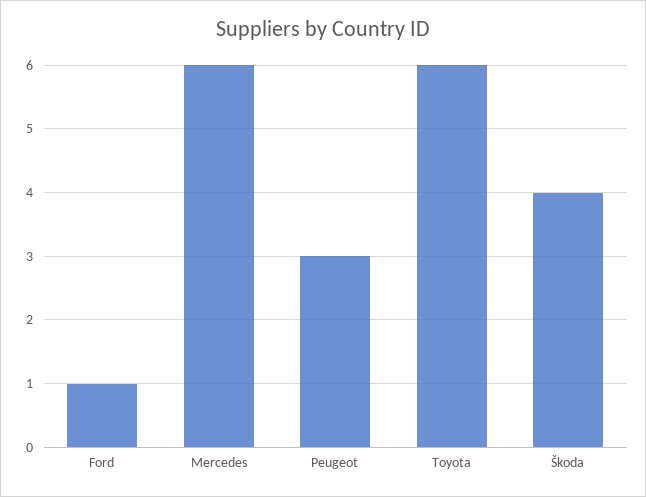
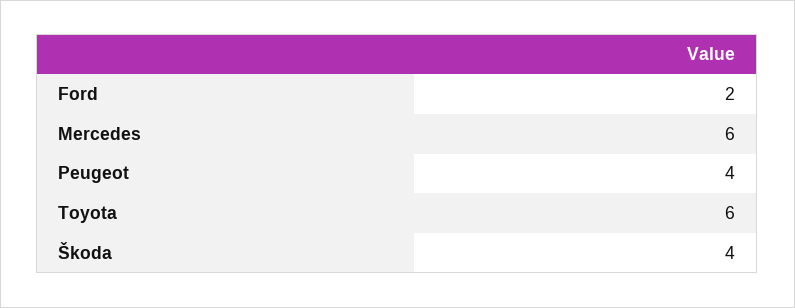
Ford: 1 -> 2
Peugeot: 3 -> 4

